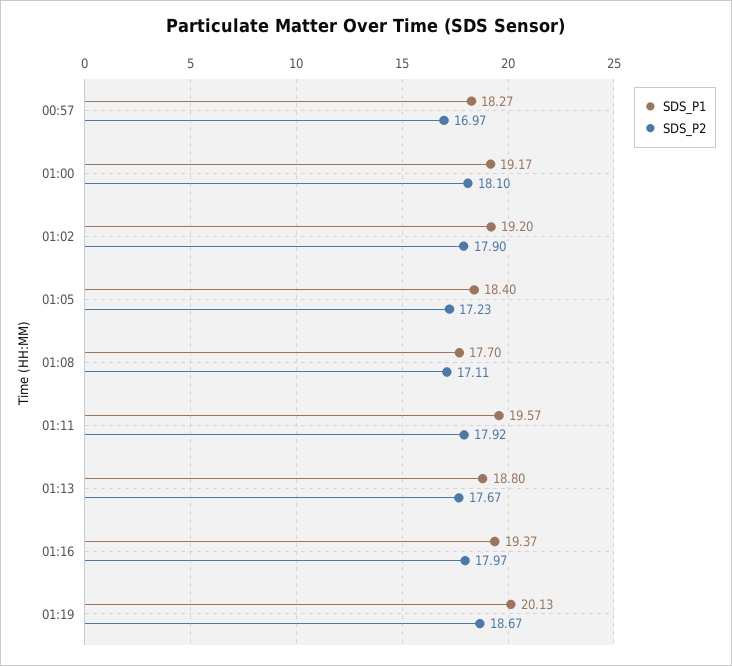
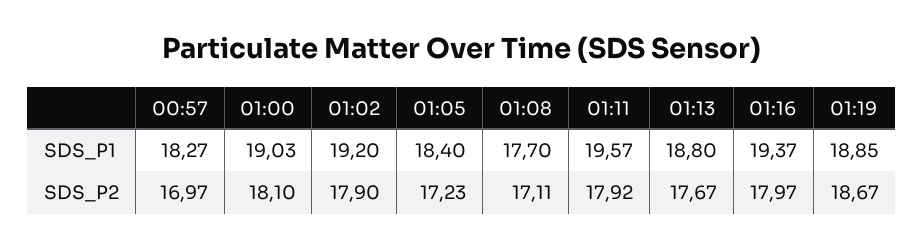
SDS_P1, 01:00: 19.17 -> 19.03
SDS_P1, 01:19: 20.13 -> 18.85

